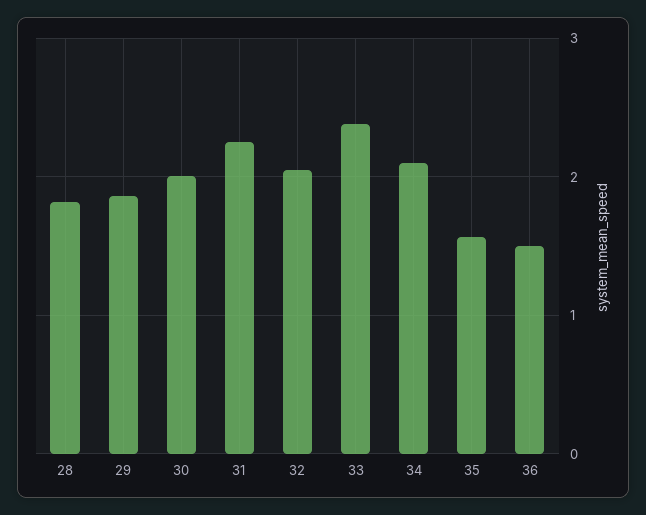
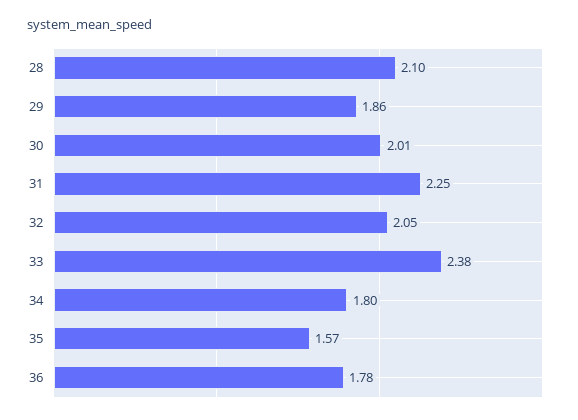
28: 1.8 -> 2.1
34: 2.1 -> 1.8
36: 1.5 -> 1.78

